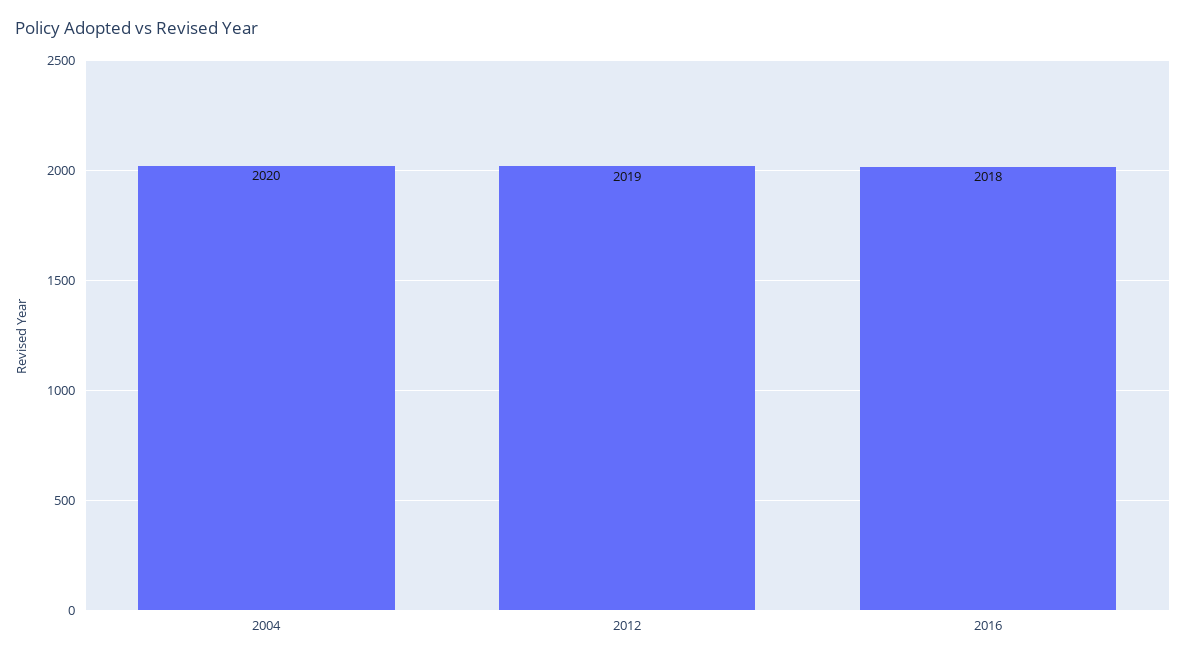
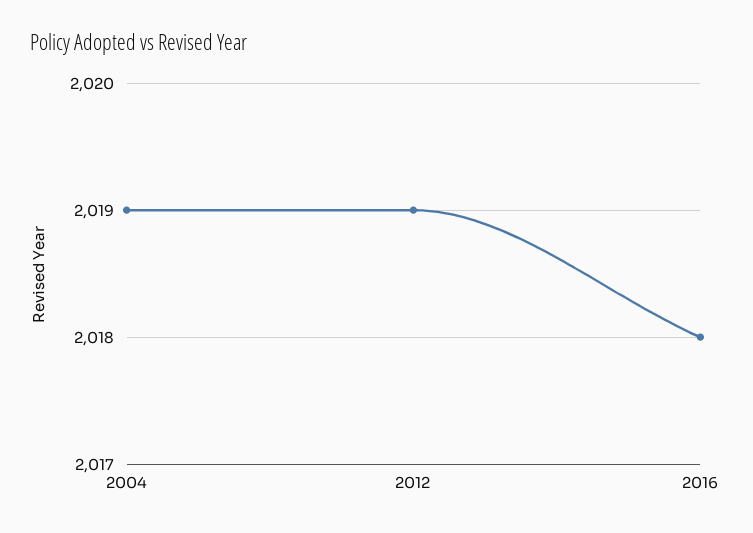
2004: 2020 -> 2019

